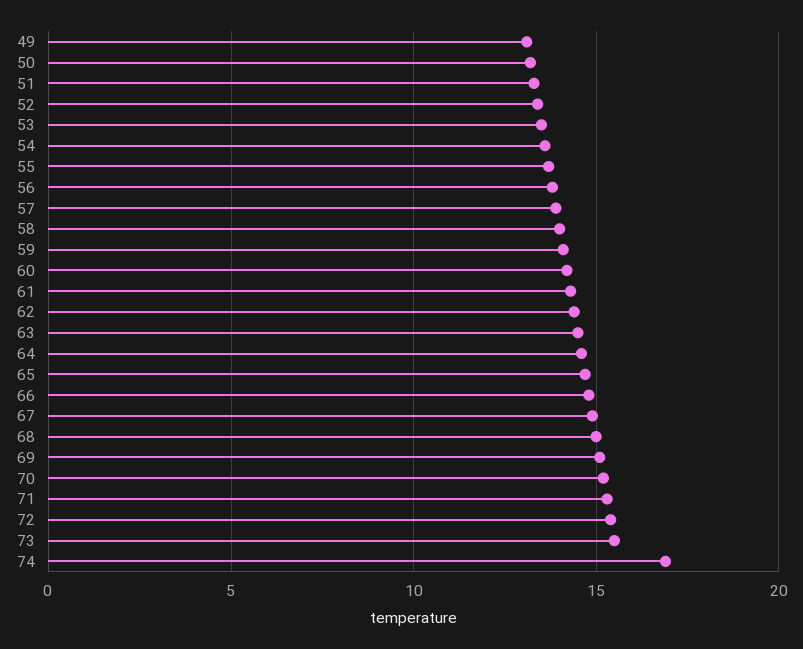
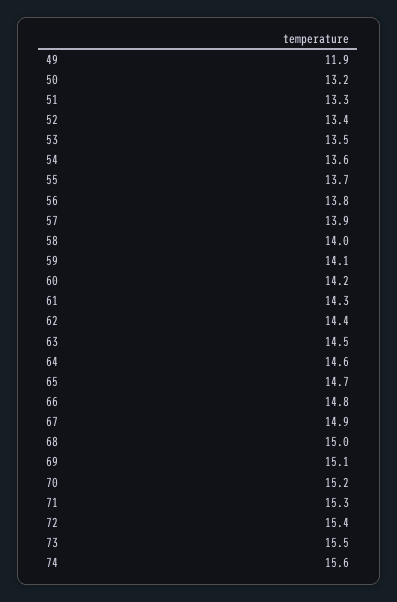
49: 13 -> 11.9
74: 17 -> 15.6

